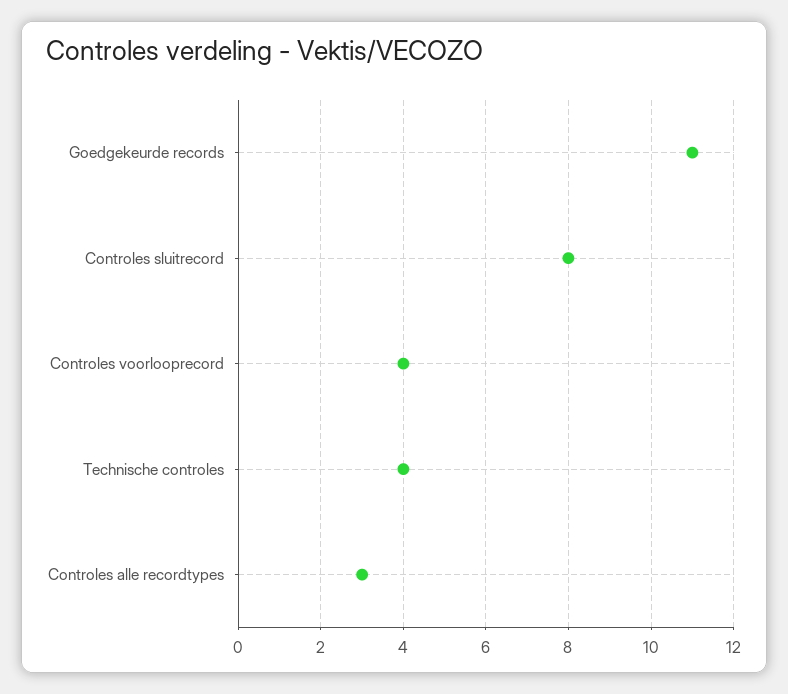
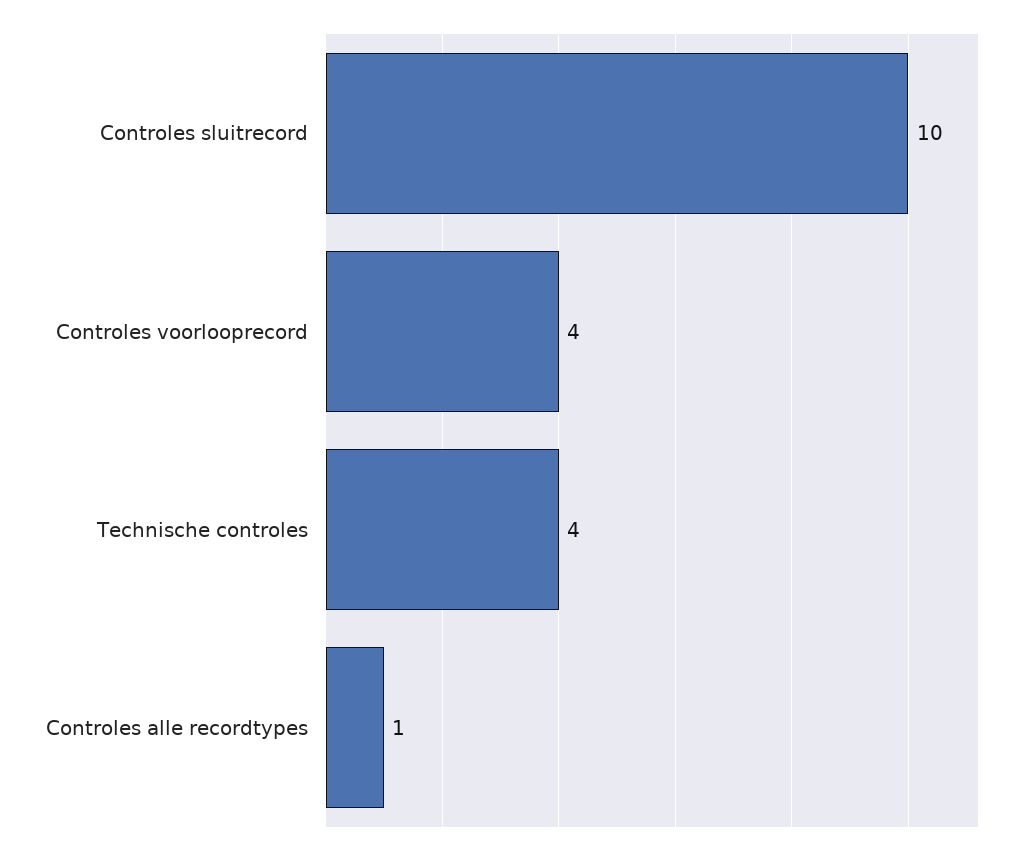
Goedgekeurde records: 11 -> none
Controles sluitrecord: 8 -> 10
Controles alle recordtypes: 3 -> 1

